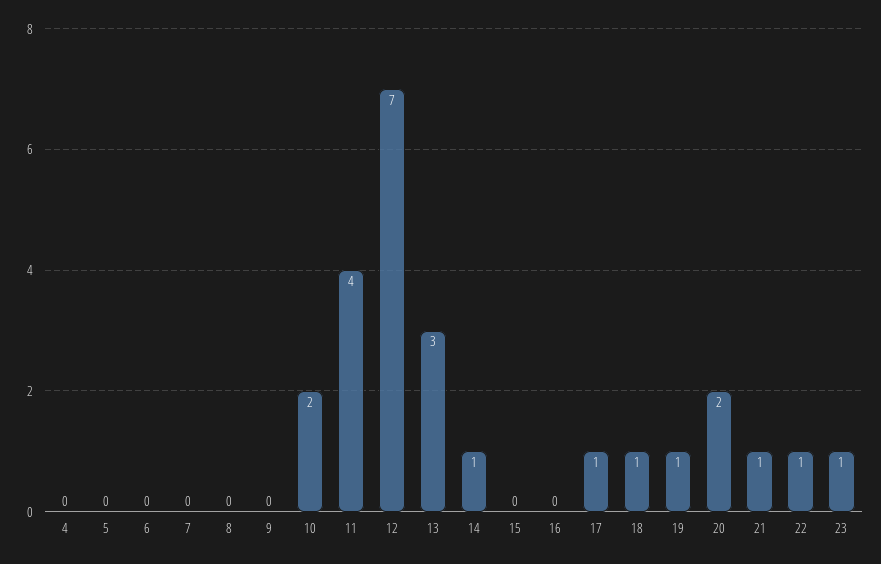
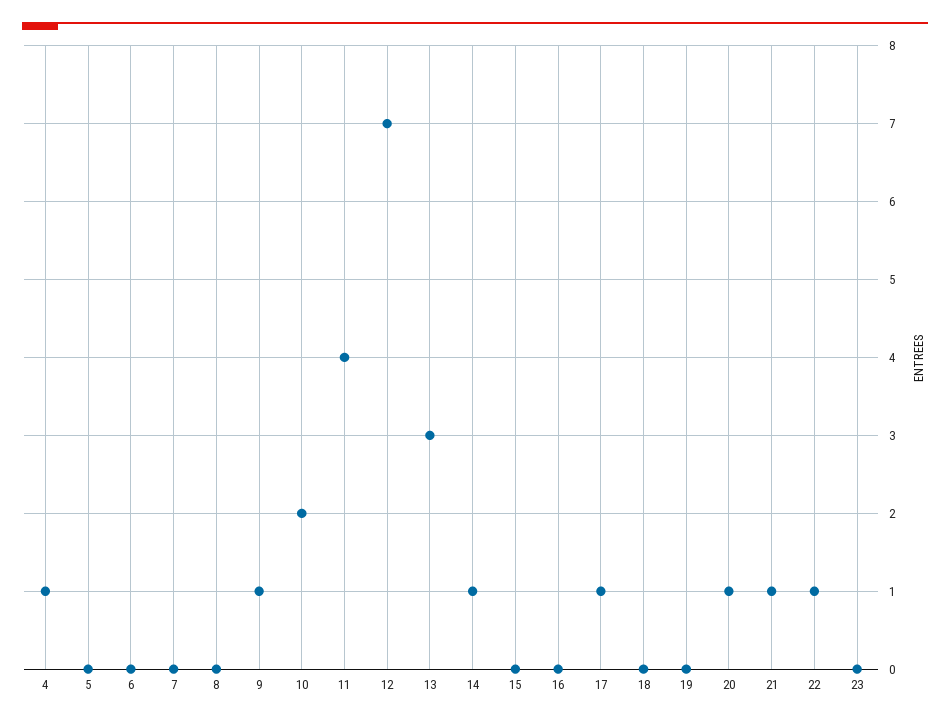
4: 0 -> 1
9: 0 -> 1
18: 1 -> 0
19: 1 -> 0
20: 2 -> 1
23: 1 -> 0

